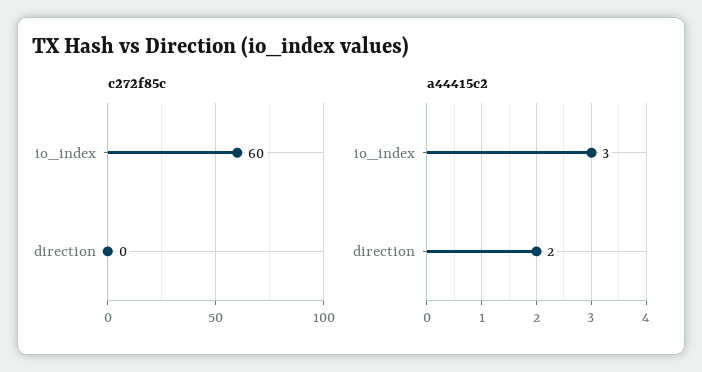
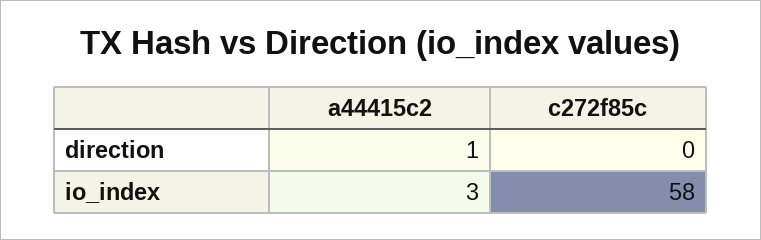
c272f85c, io_index: 60 -> 58
a44415c2, direction: 2 -> 1

